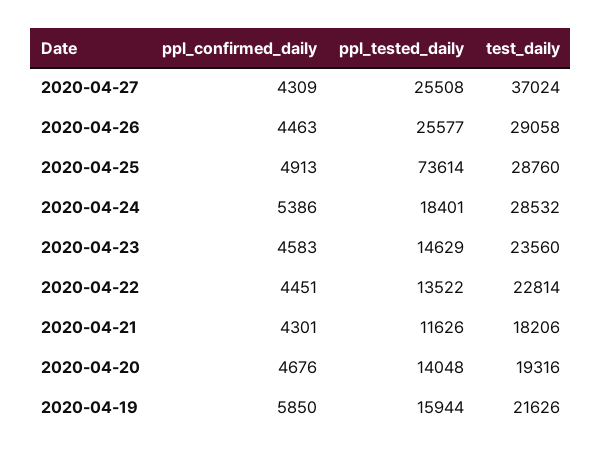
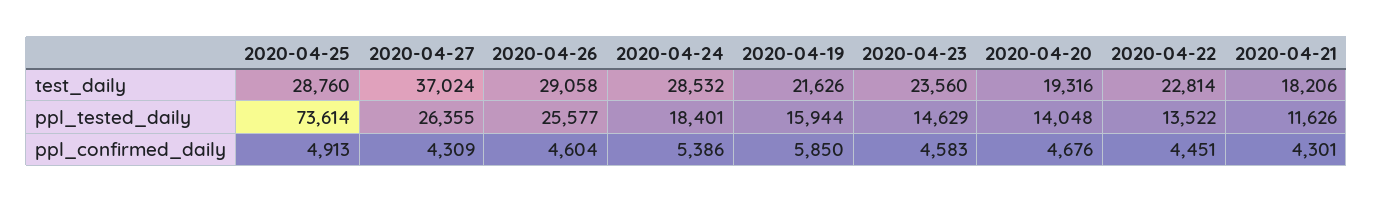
ppl_tested_daily, 2020-04-27: 25508 -> 26355
ppl_confirmed_daily, 2020-04-26: 4463 -> 4604

